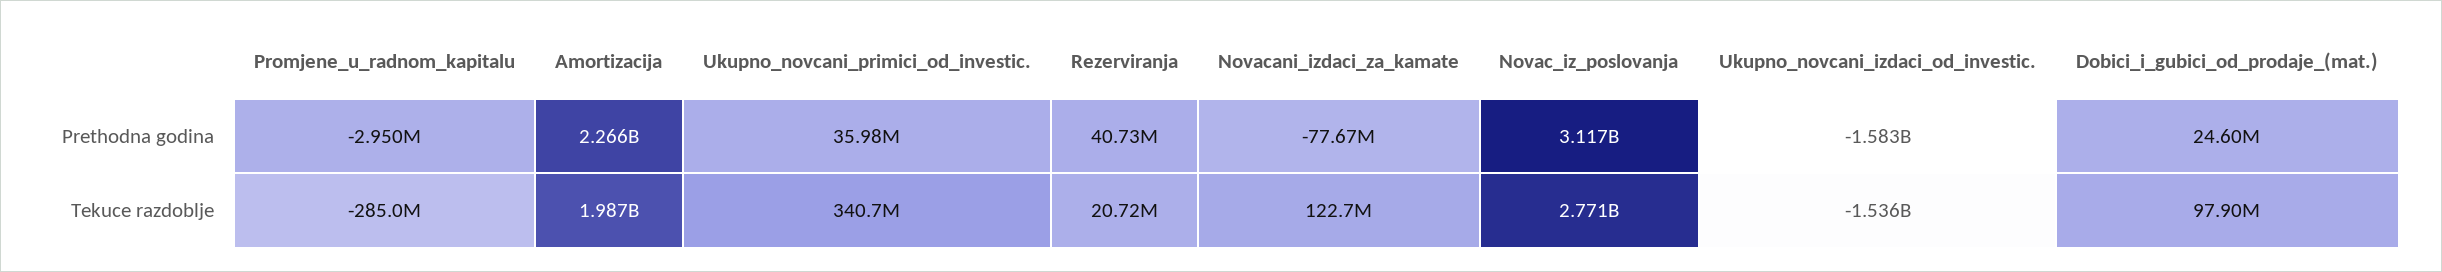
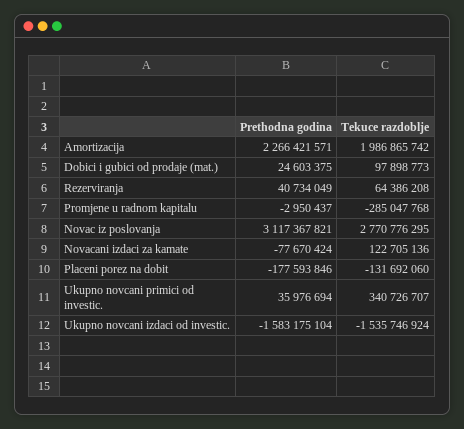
Rezerviranja, Tekuce razdoblje: 20720000 -> 64386208
Placeni porez na dobit, Prethodna godina: none -> -177593846
Placeni porez na dobit, Tekuce razdoblje: none -> -131692060

